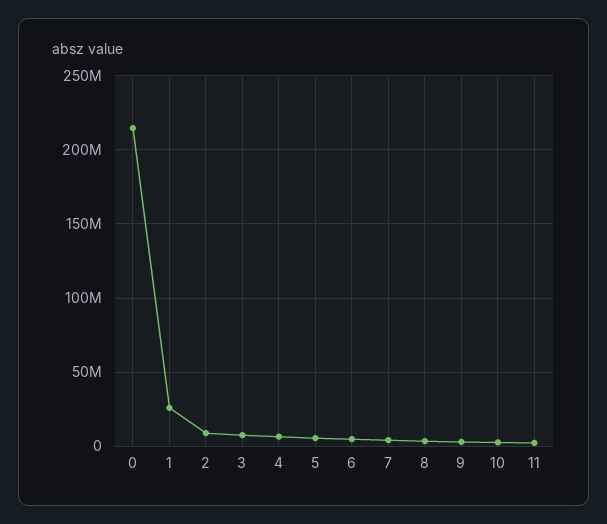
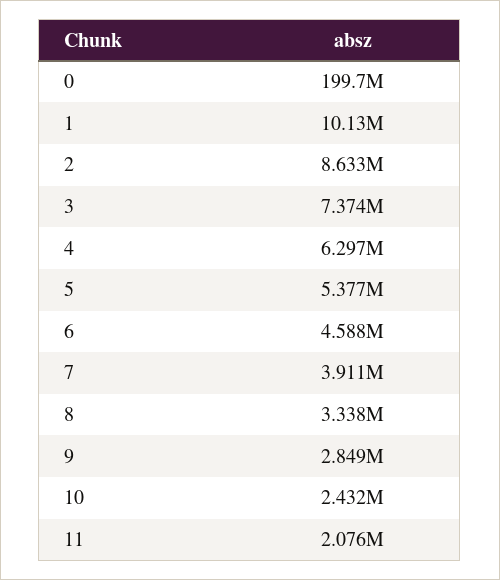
0: 215000000 -> 199700000
1: 25000000 -> 10130000

